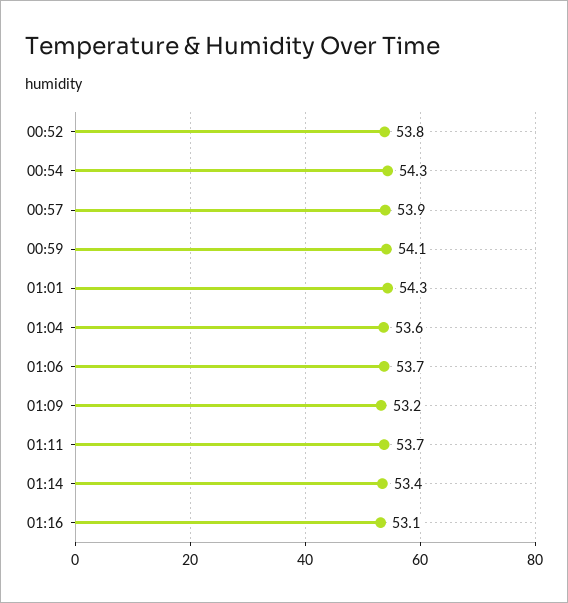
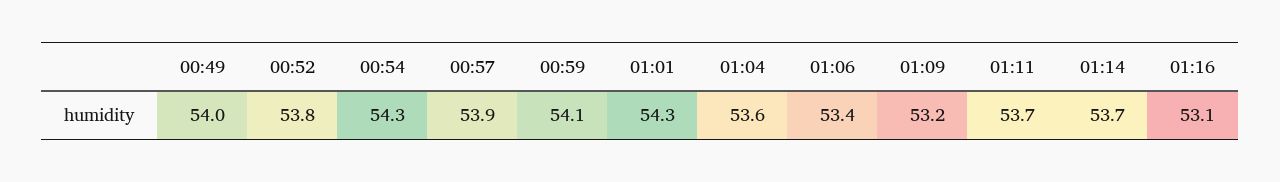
01:06: 53.7 -> 53.4
01:14: 53.4 -> 53.7
00:49: none -> 54

